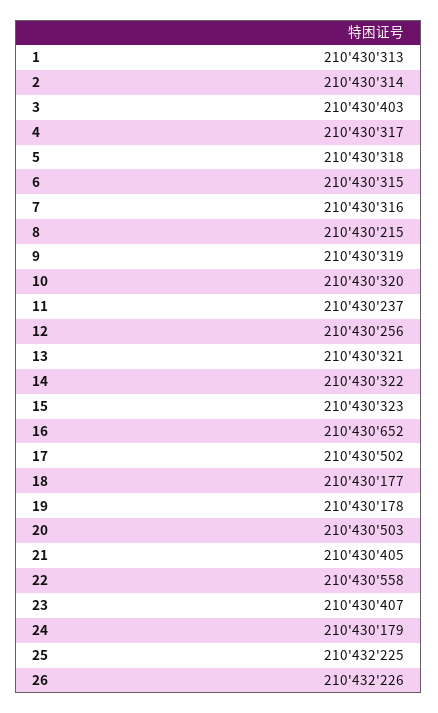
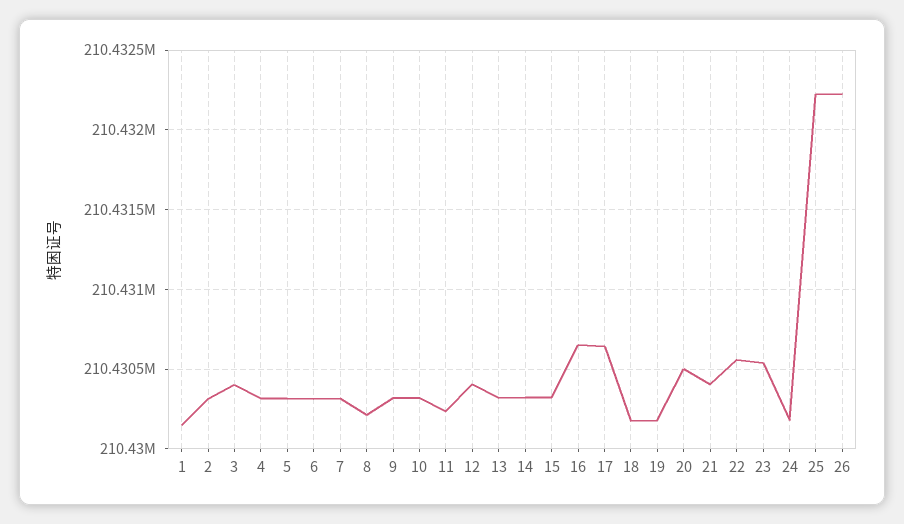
1: 210430313 -> 210430150
12: 210430256 -> 210430400
17: 210430502 -> 210430650
23: 210430407 -> 210430550

